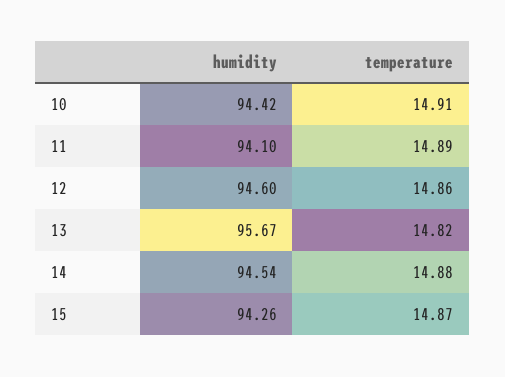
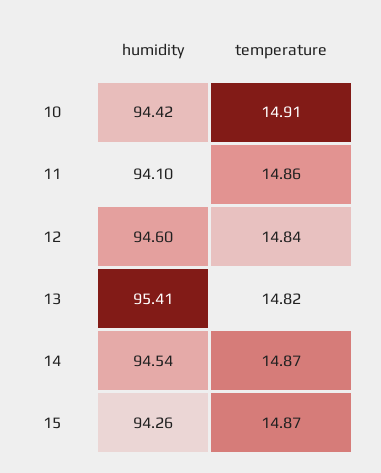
temperature, 11: 14.89 -> 14.86
temperature, 12: 14.86 -> 14.84
humidity, 13: 95.67 -> 95.41
temperature, 14: 14.88 -> 14.87

